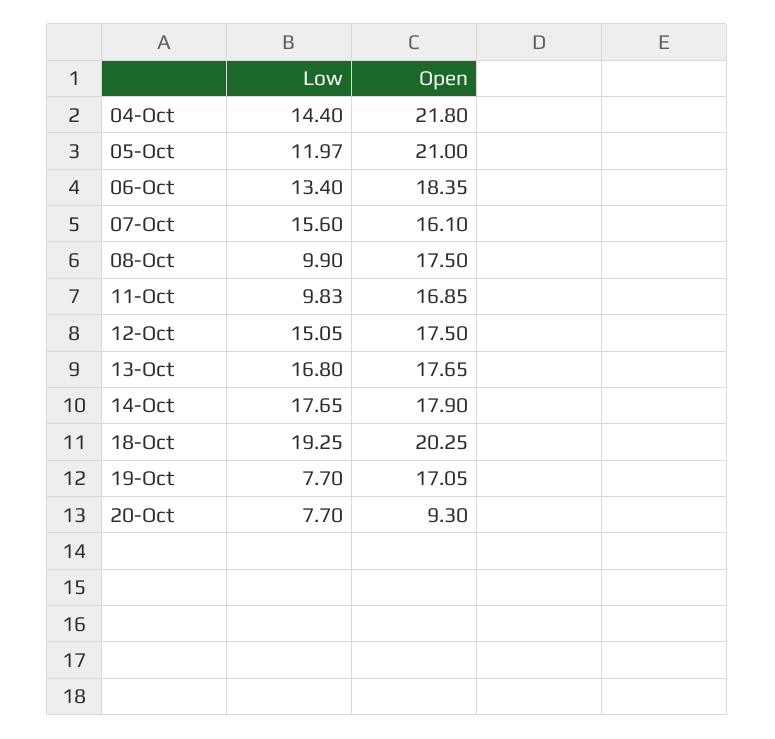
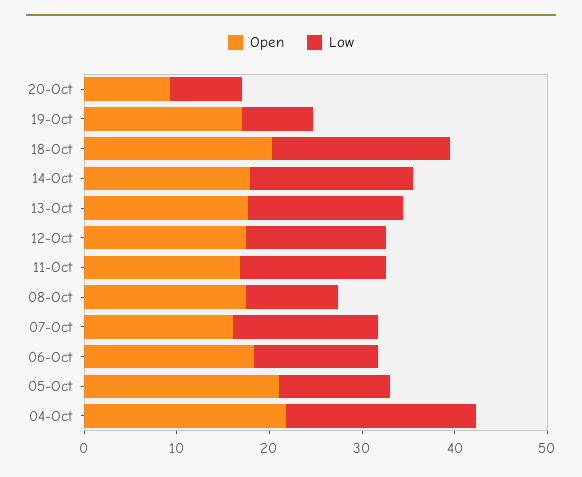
Low, 04-Oct: 14.4 -> 20
Low, 11-Oct: 9.83 -> 16

